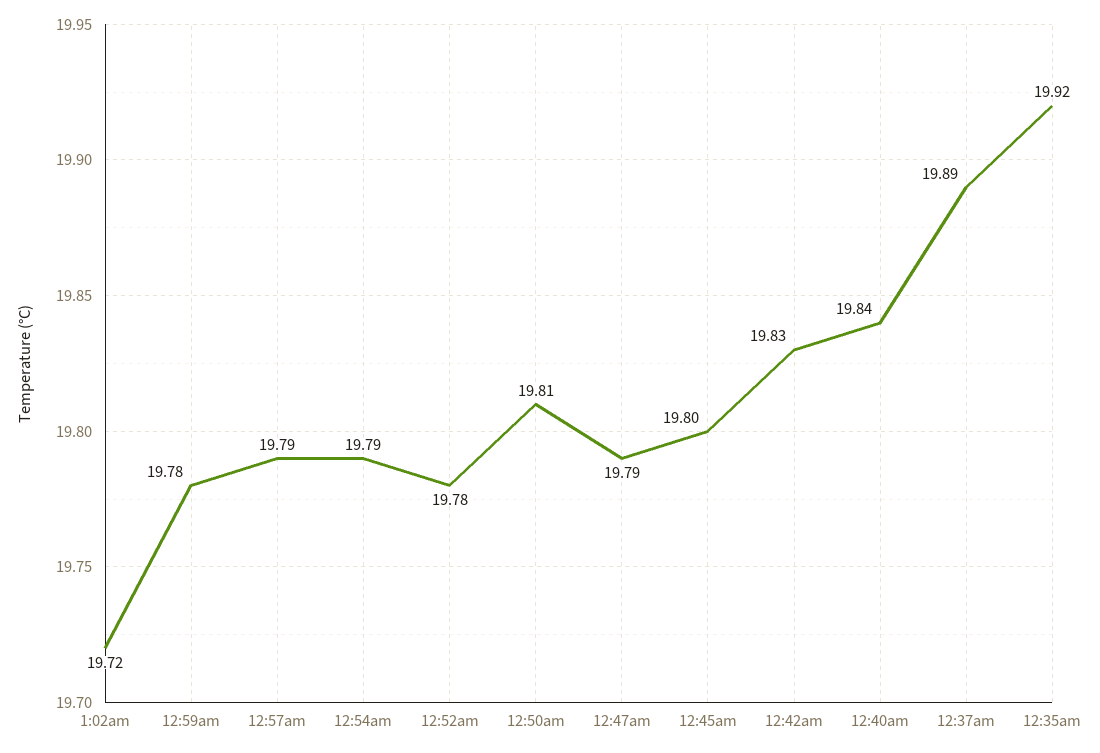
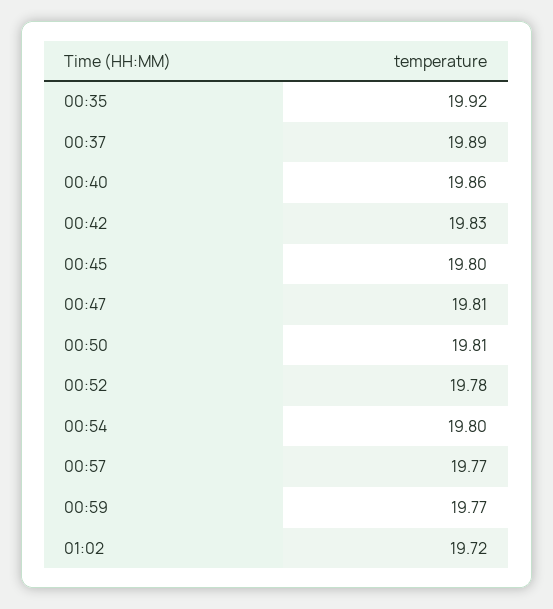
12:59am: 19.78 -> 19.77
12:57am: 19.79 -> 19.77
12:54am: 19.79 -> 19.8
12:47am: 19.79 -> 19.81
12:40am: 19.84 -> 19.86

